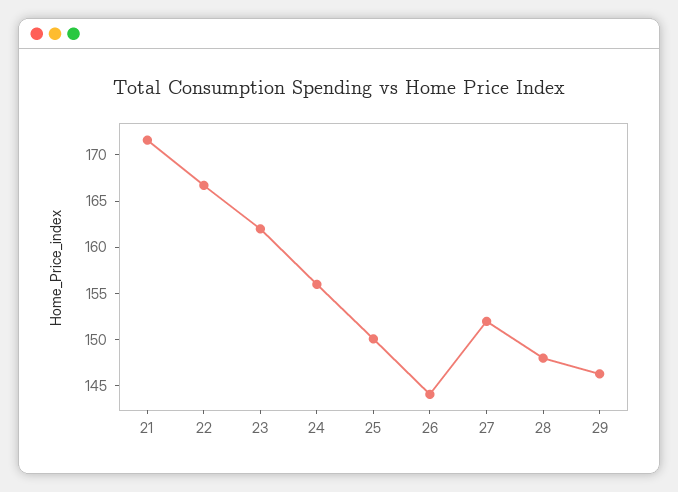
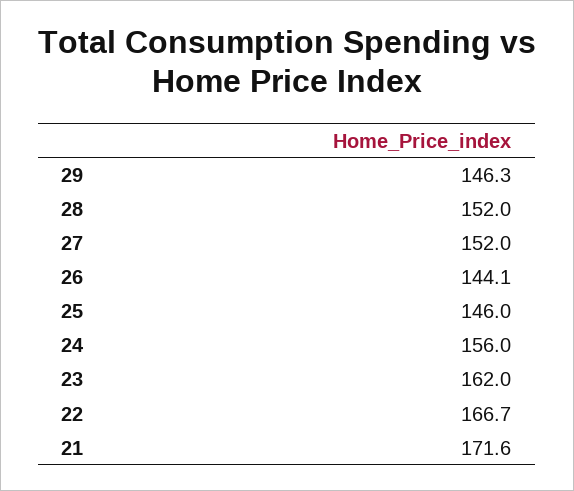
25: 150 -> 146
28: 148 -> 152

